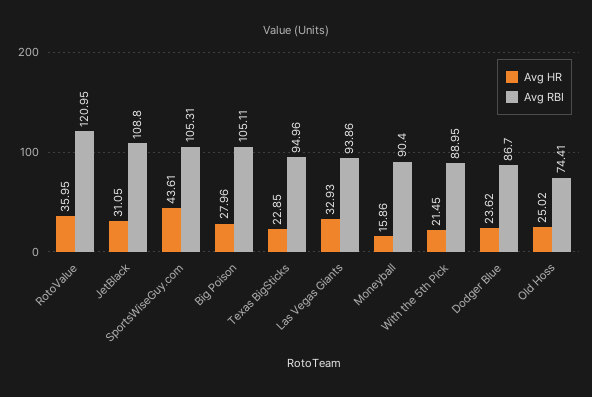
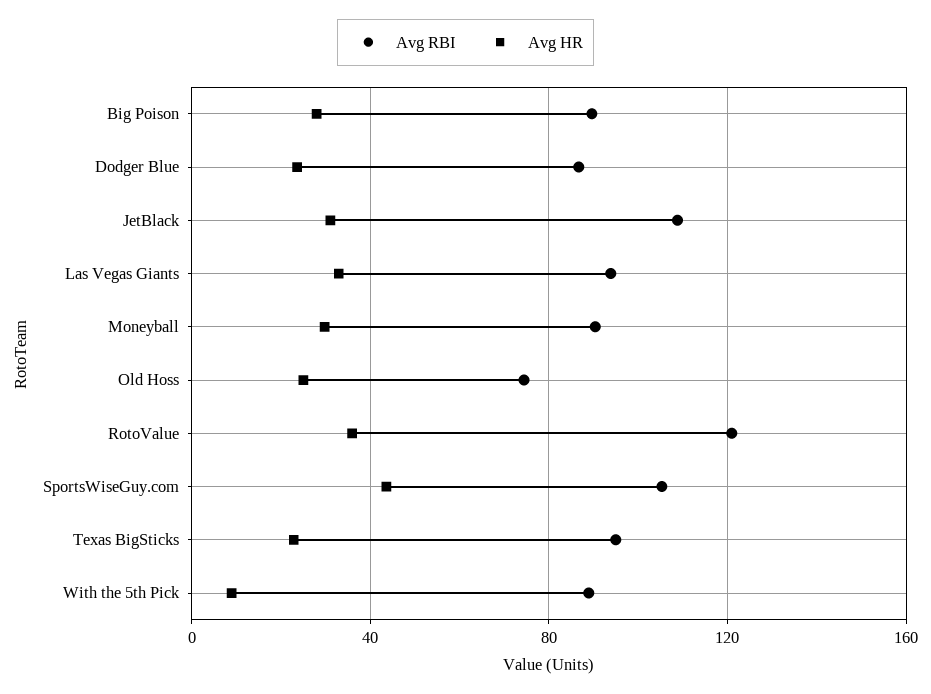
Avg RBI, Big Poison: 105.11 -> 90
Avg HR, Moneyball: 15.86 -> 30
Avg HR, With the 5th Pick: 21.45 -> 10

